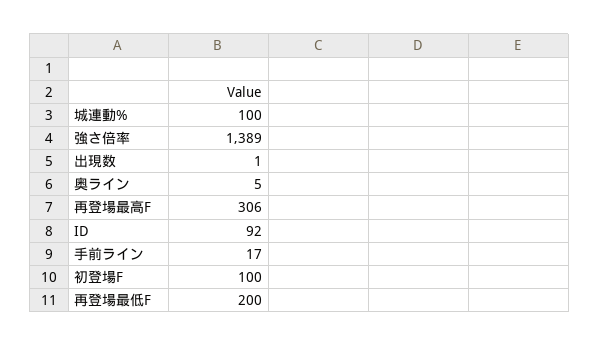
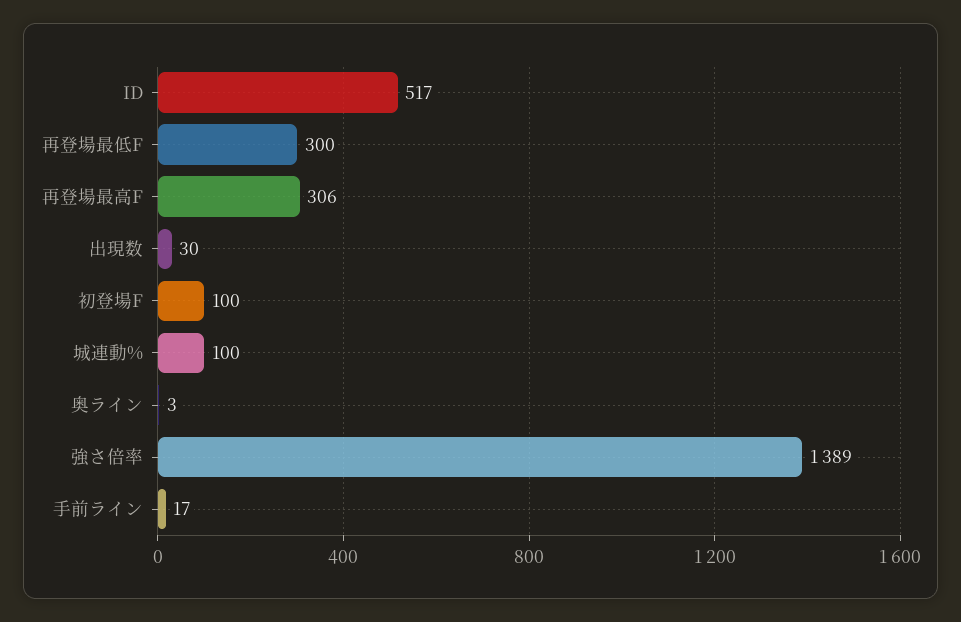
出現数: 1 -> 30
奥ライン: 5 -> 3
ID: 92 -> 517
再登場最低F: 200 -> 300

